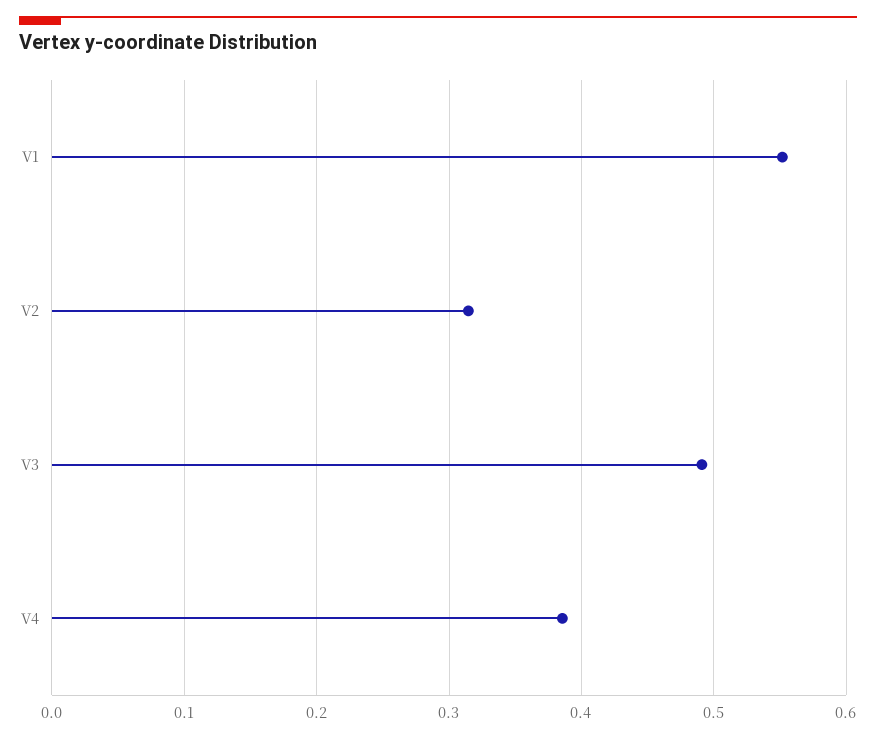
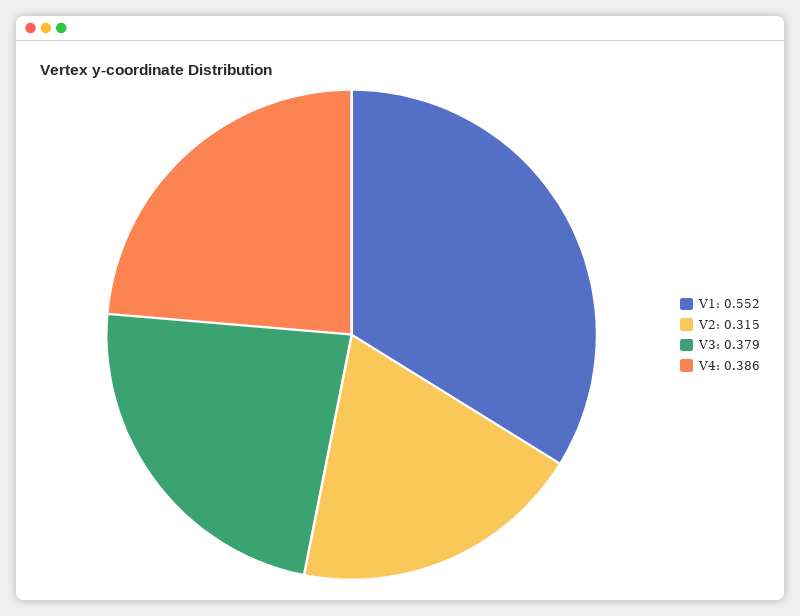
V3: 0.49 -> 0.379

